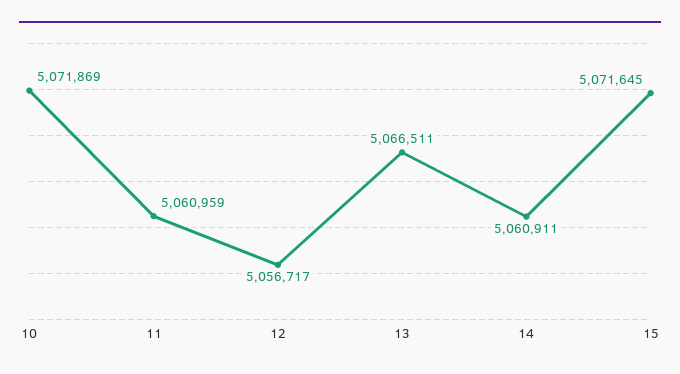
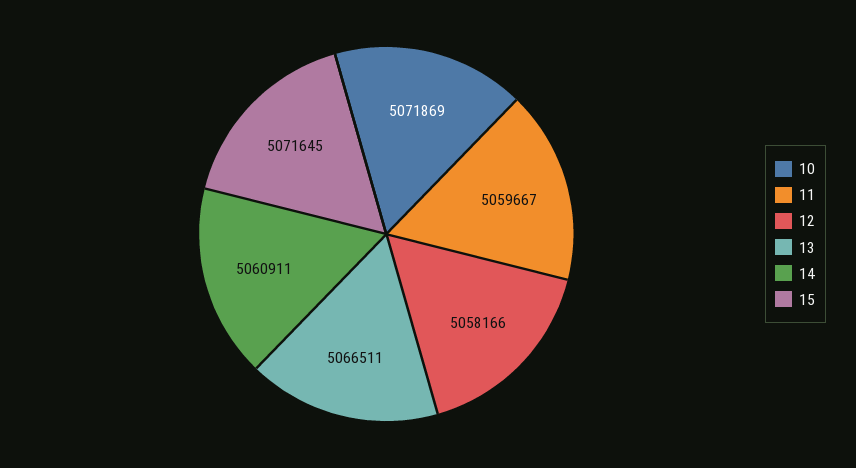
11: 5060959 -> 5059667
12: 5056717 -> 5058166

